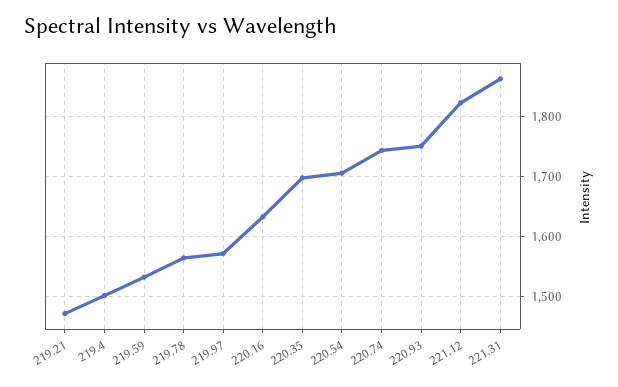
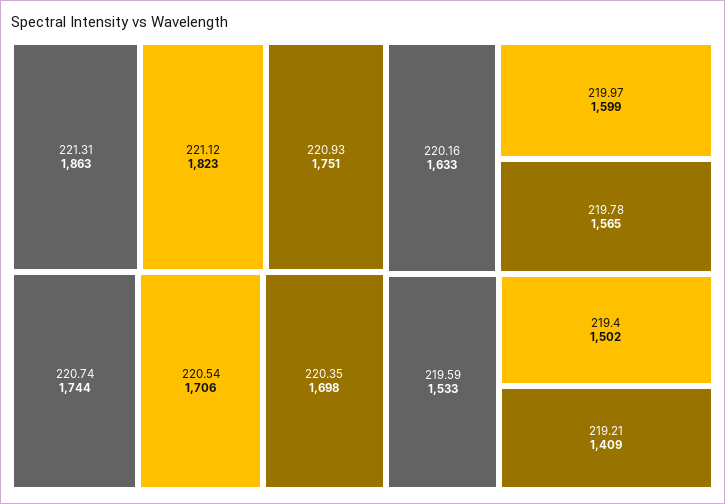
219.21: 1470 -> 1409
219.97: 1570 -> 1599

